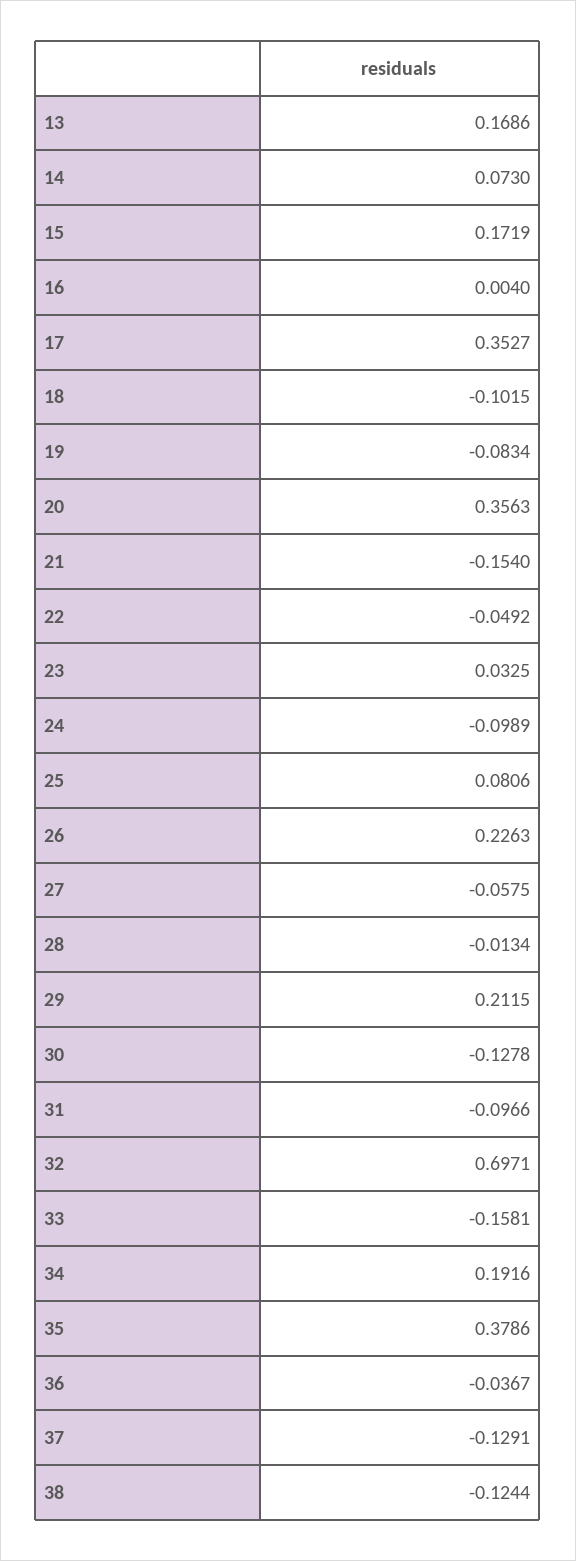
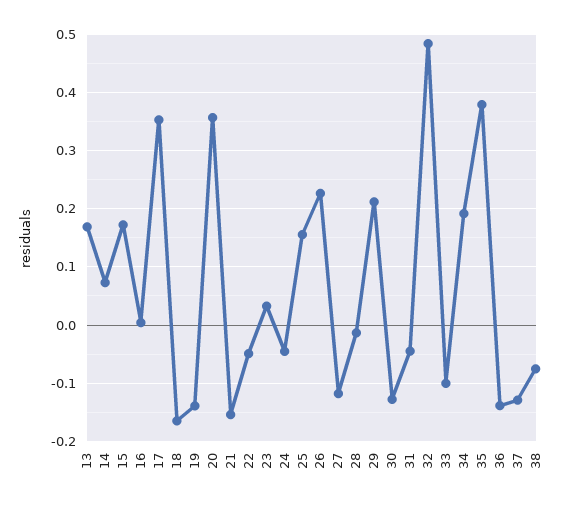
18: -0.1015 -> -0.16
19: -0.0834 -> -0.14
24: -0.0989 -> -0.04
25: 0.0806 -> 0.16
27: -0.0575 -> -0.12
31: -0.0966 -> -0.04
32: 0.6971 -> 0.48
33: -0.1581 -> -0.1
36: -0.0367 -> -0.14
38: -0.1244 -> -0.08

